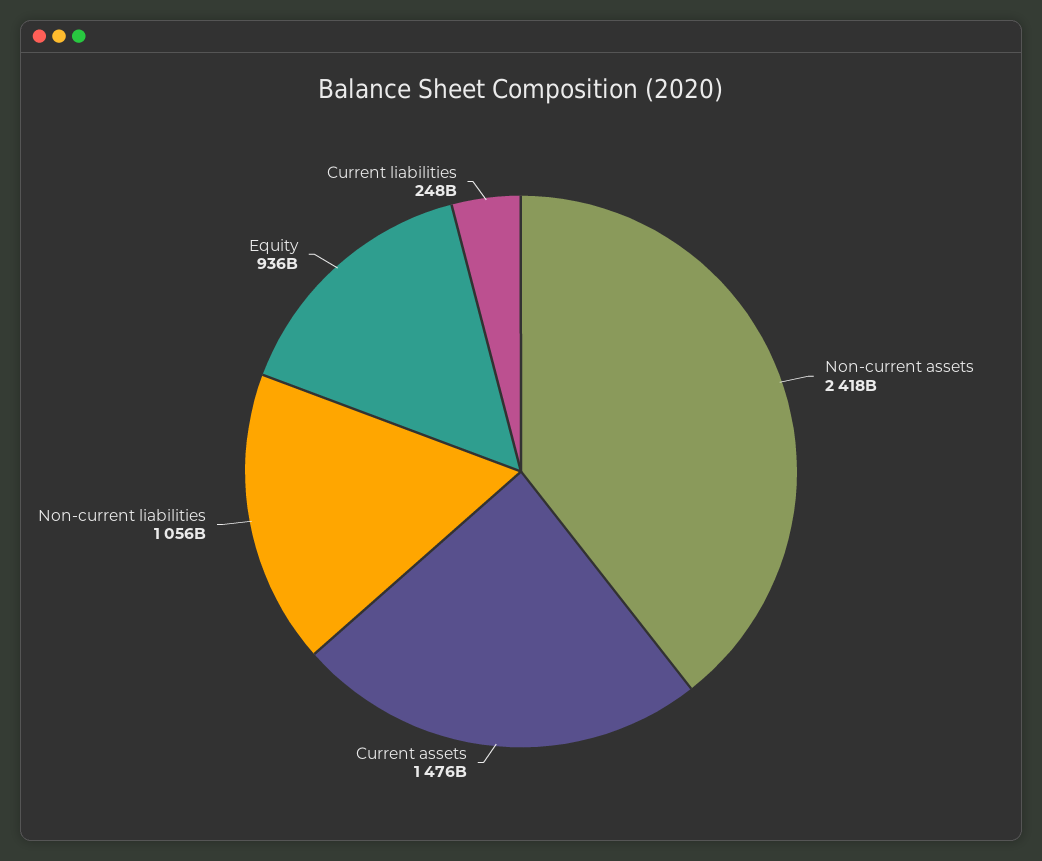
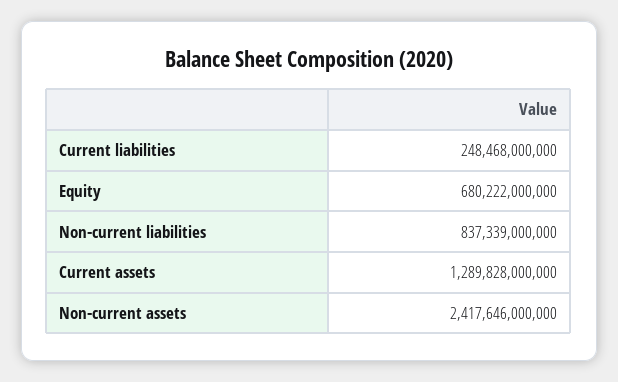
Current assets: 1476000000000 -> 1289828000000
Non-current liabilities: 1056000000000 -> 837339000000
Equity: 936000000000 -> 680222000000

